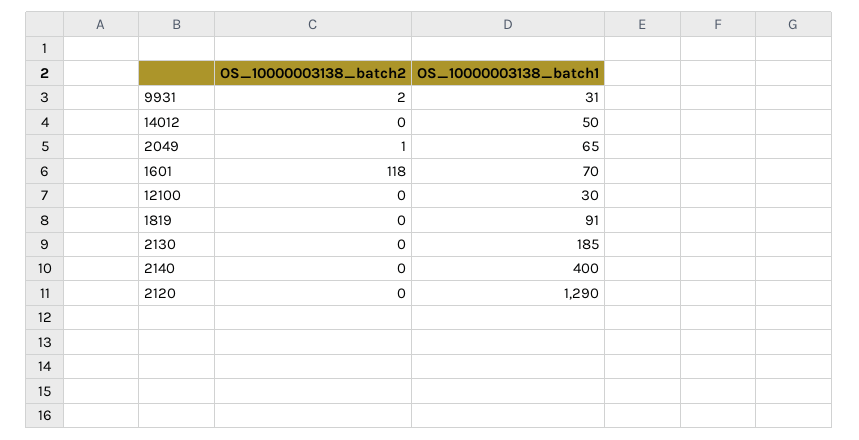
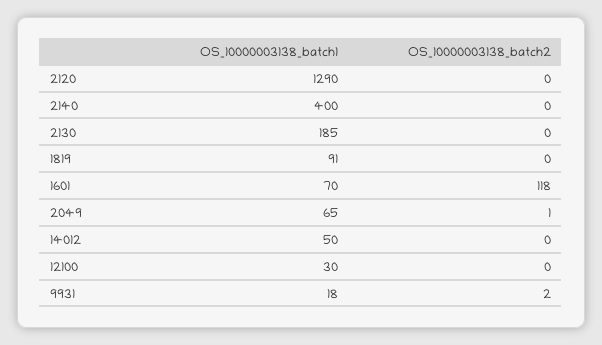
OS_10000003138_batch1, 9931: 31 -> 18

